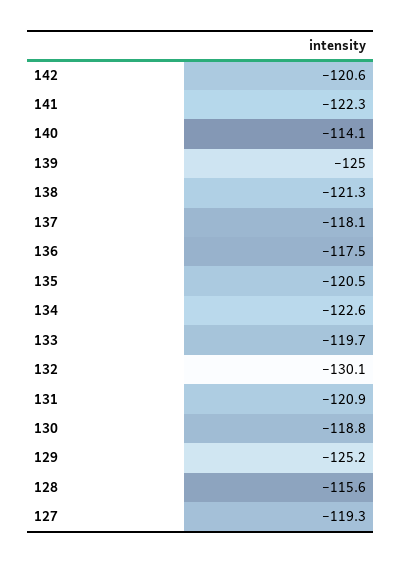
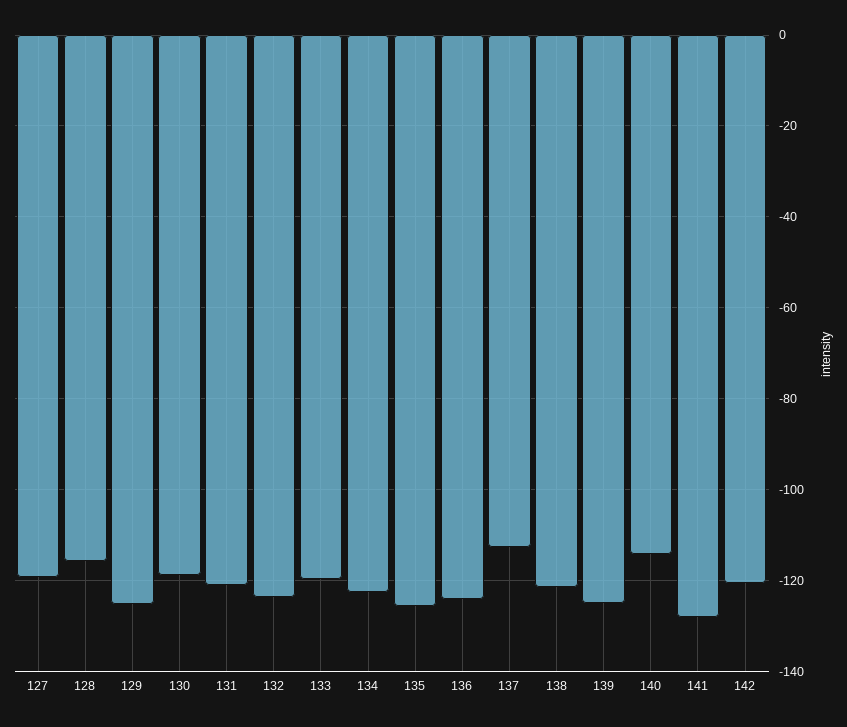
141: -122.3 -> -128
137: -118.1 -> -112
136: -117.5 -> -124
135: -120.5 -> -126
132: -130.1 -> -124

